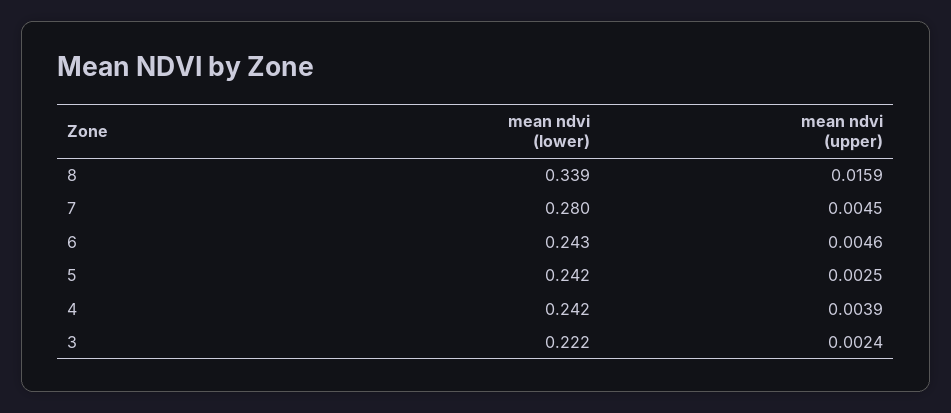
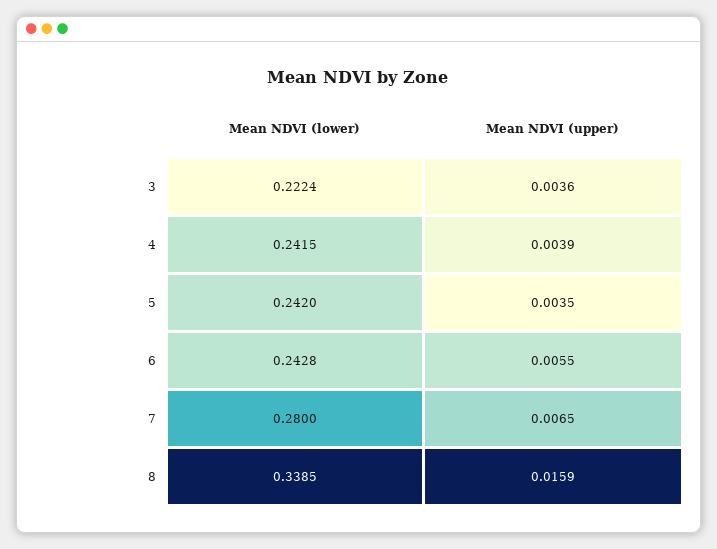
mean ndvi (upper), 7: 0.0045 -> 0.0065
mean ndvi (upper), 6: 0.0046 -> 0.0055
mean ndvi (upper), 5: 0.0025 -> 0.0035
mean ndvi (upper), 3: 0.0024 -> 0.0036

